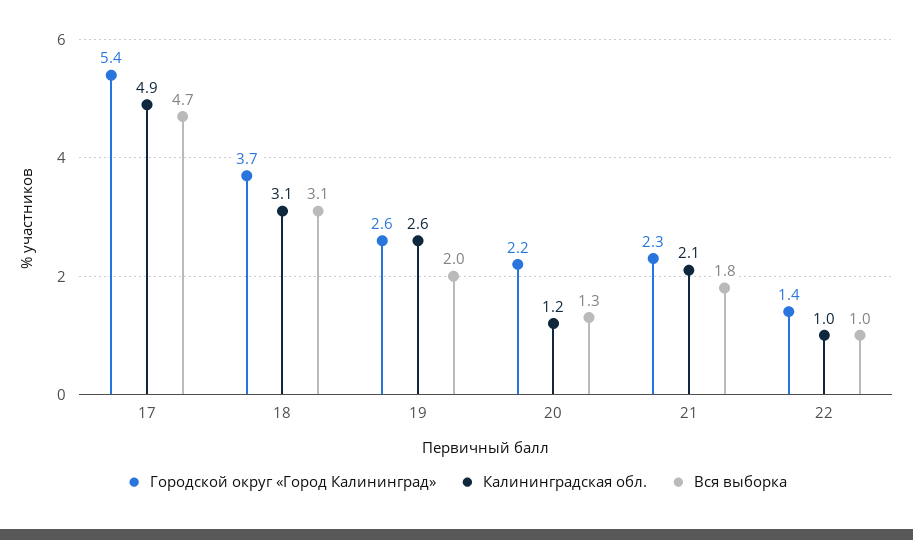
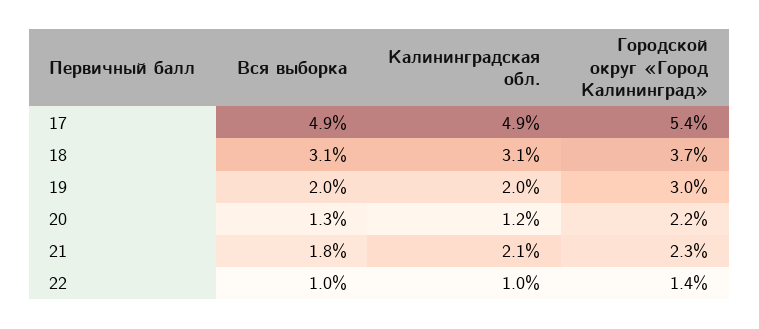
Вся выборка, 17: 4.7 -> 4.9
Городской округ «Город Калининград», 19: 2.6 -> 3
Калининградская обл., 19: 2.6 -> 2

